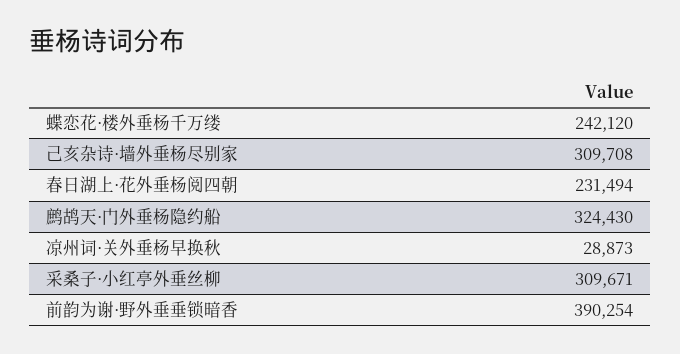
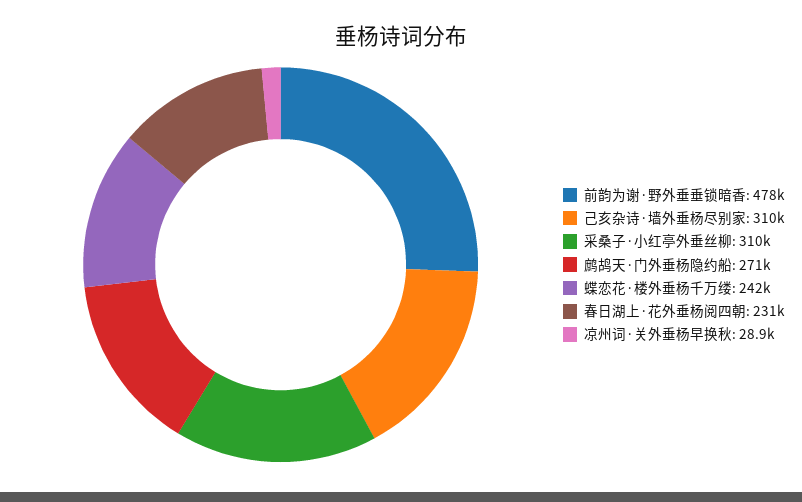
鹧鸪天·门外垂杨隐约船: 324430 -> 271000
前韵为谢·野外垂垂锁暗香: 390254 -> 478000

